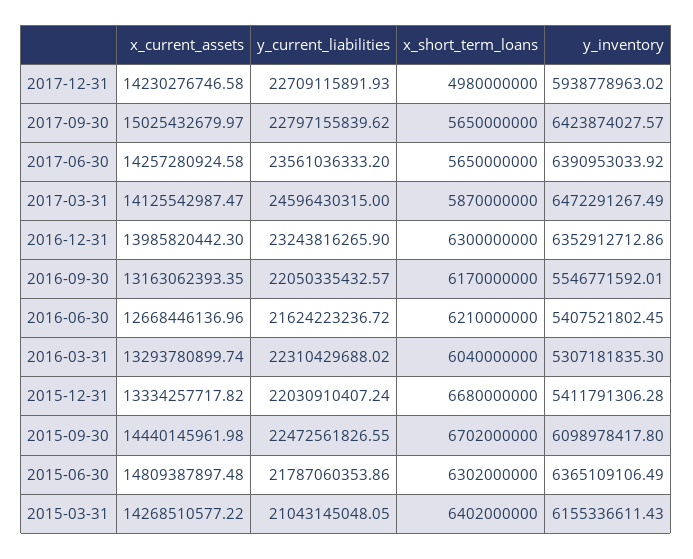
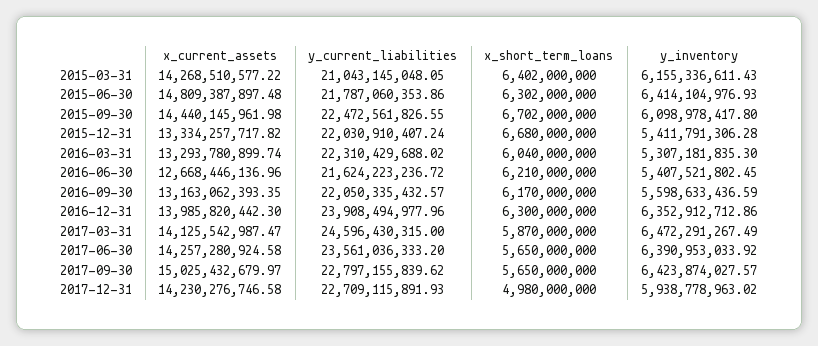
y_current_liabilities, 2016-12-31: 23243816265.9 -> 23908494977.96
y_inventory, 2016-09-30: 5546771592.01 -> 5598633436.59
y_inventory, 2015-06-30: 6365109106.49 -> 6414104976.93

